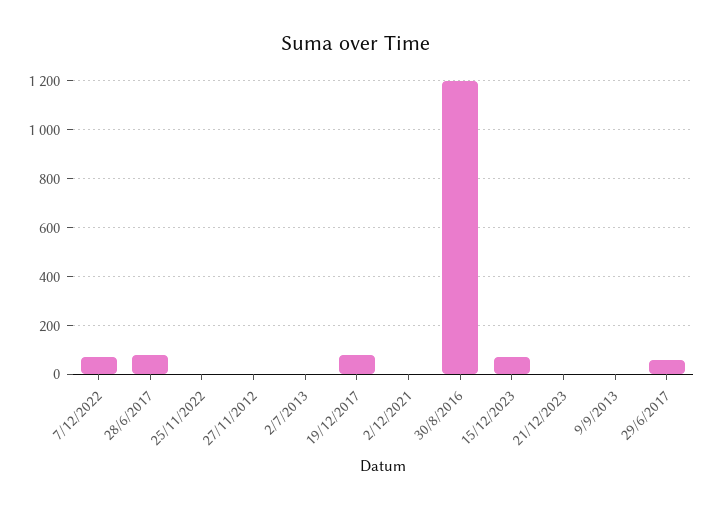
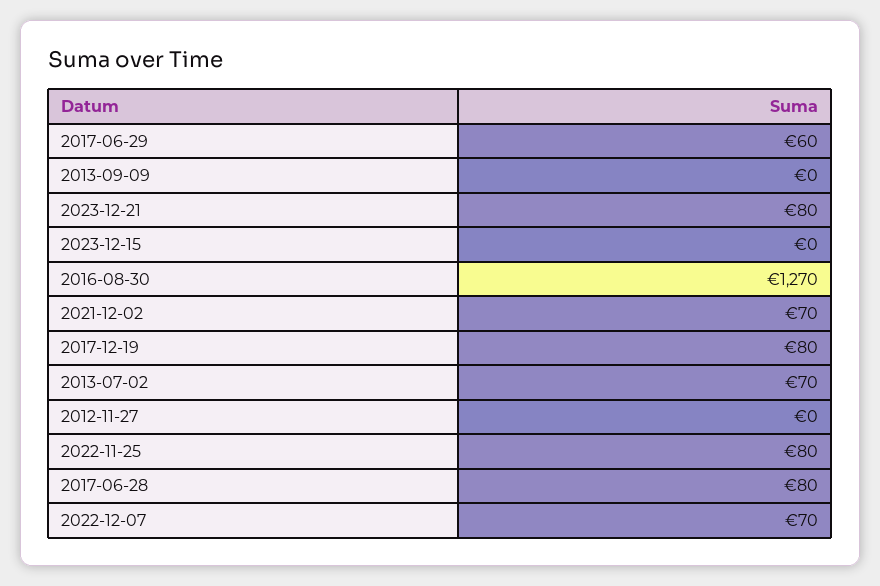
25/11/2022: 0 -> 80
2/7/2013: 0 -> 70
2/12/2021: 0 -> 70
30/8/2016: 1200 -> 1270
15/12/2023: 75 -> 0
21/12/2023: 0 -> 80

